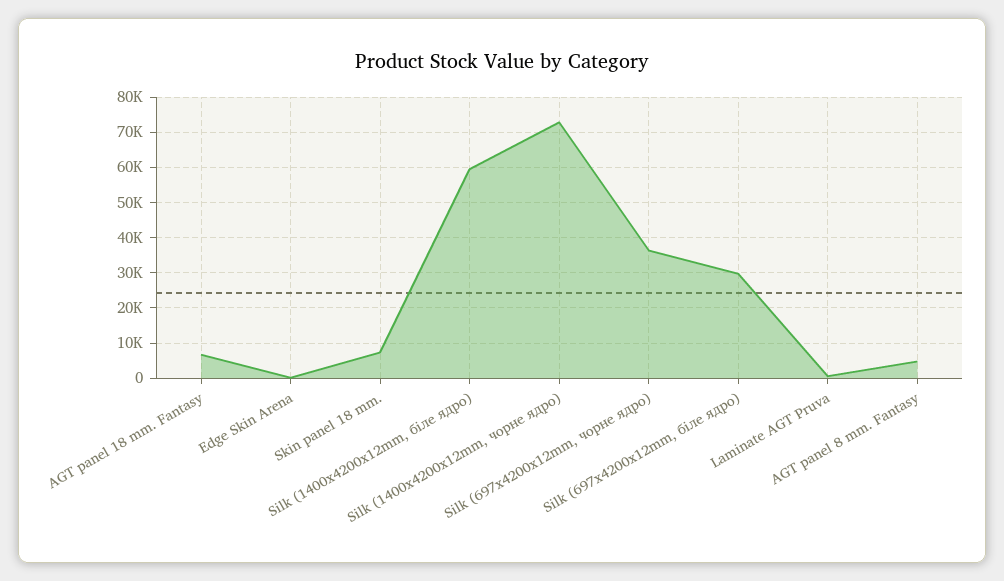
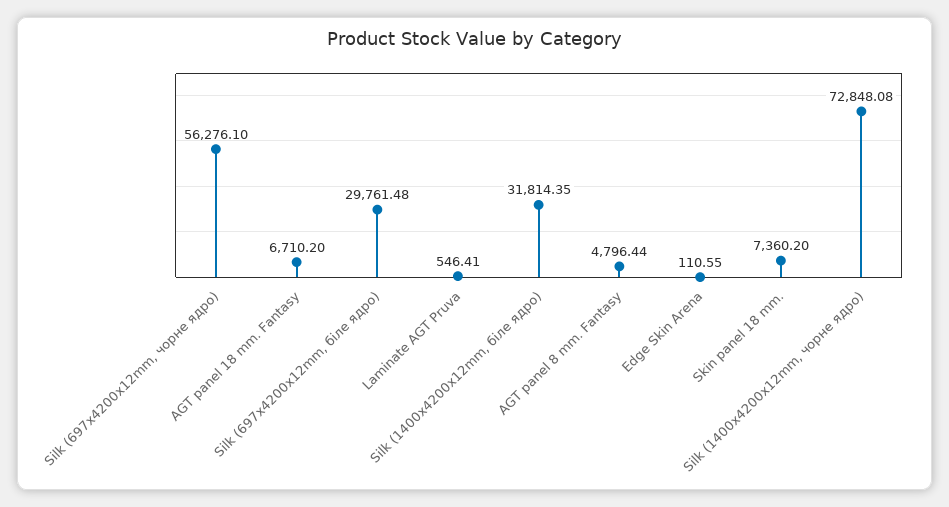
Silk (1400x4200x12mm, біле ядро): 60000 -> 31814.35
Silk (697x4200x12mm, чорне ядро): 36000 -> 56276.1

